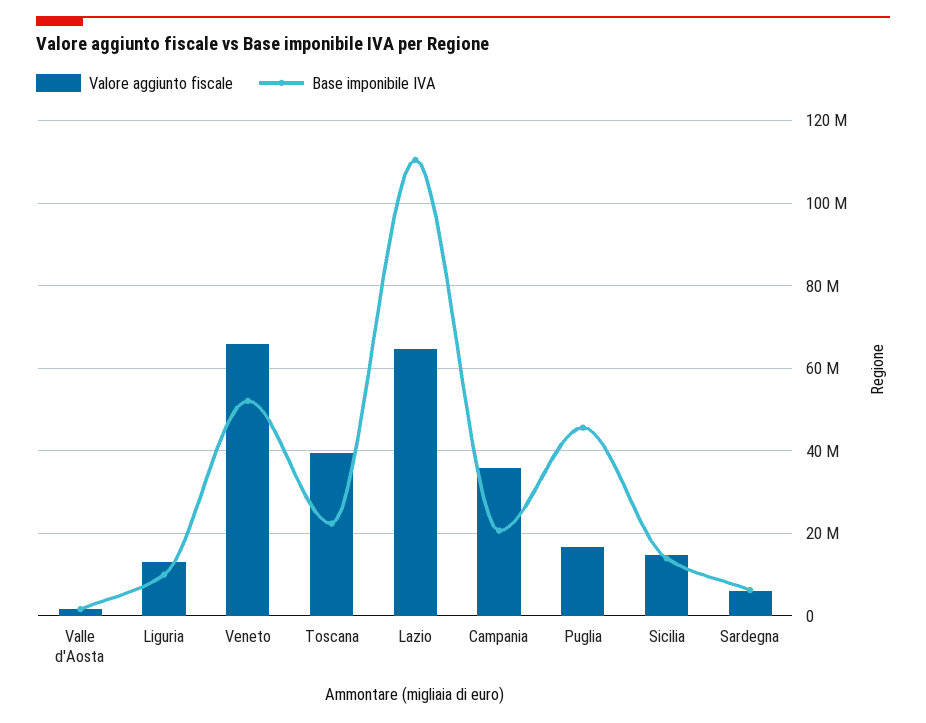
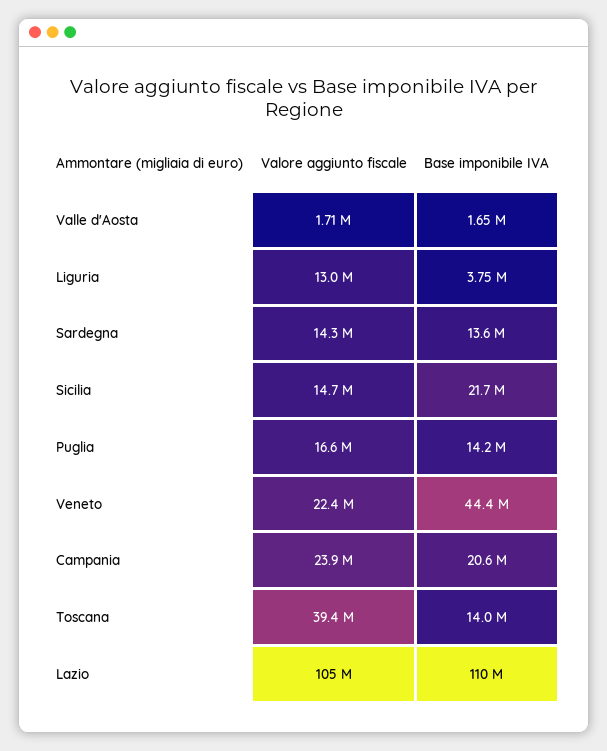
Base imponibile IVA, Liguria: 10000000 -> 3750000
Valore aggiunto fiscale, Veneto: 66000000 -> 22400000
Base imponibile IVA, Veneto: 52000000 -> 44400000
Base imponibile IVA, Toscana: 22000000 -> 14000000
Valore aggiunto fiscale, Lazio: 64000000 -> 105000000
Valore aggiunto fiscale, Campania: 36000000 -> 23900000
Base imponibile IVA, Puglia: 46000000 -> 14200000
Base imponibile IVA, Sicilia: 14000000 -> 21700000
Valore aggiunto fiscale, Sardegna: 6000000 -> 14300000
Base imponibile IVA, Sardegna: 6000000 -> 13600000

